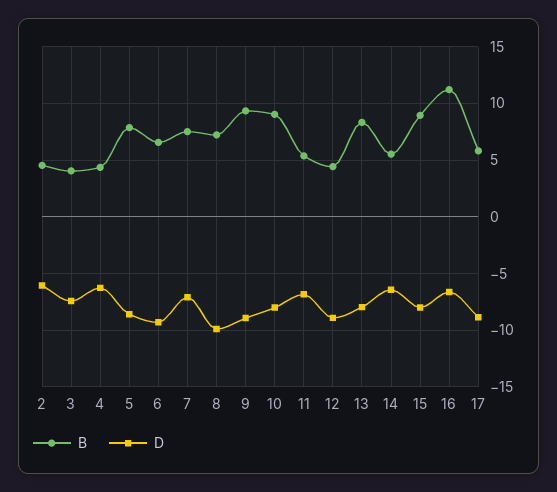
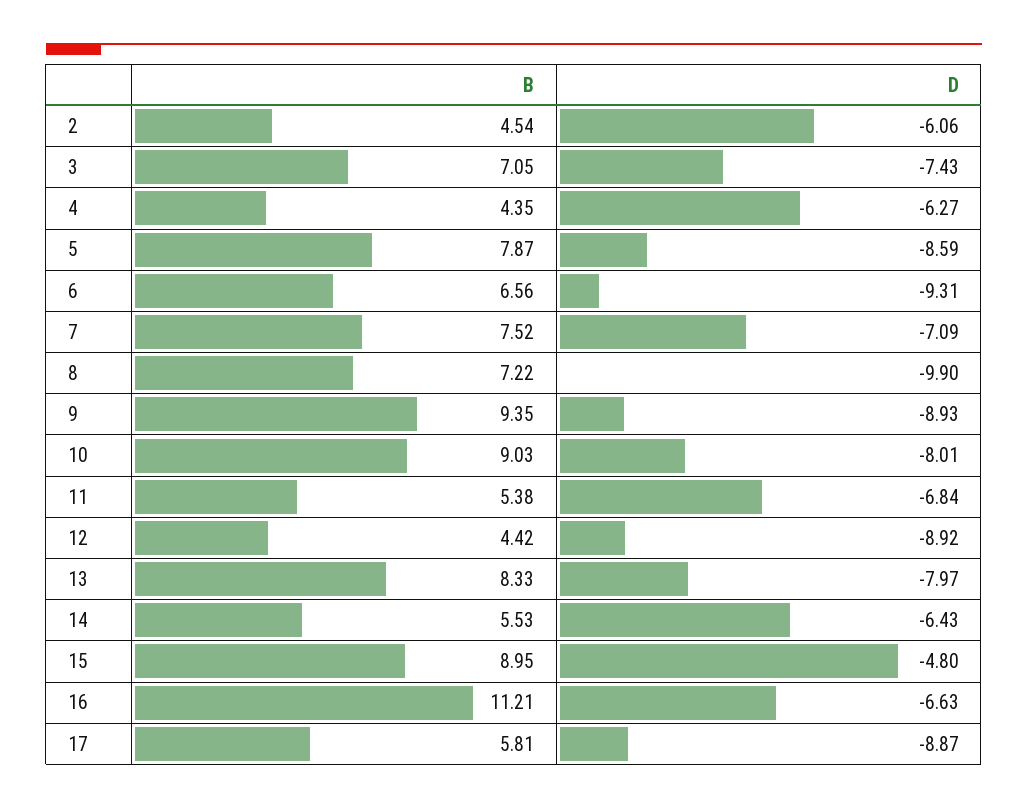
B, 3: 4 -> 7.05
D, 15: -8 -> -4.8

